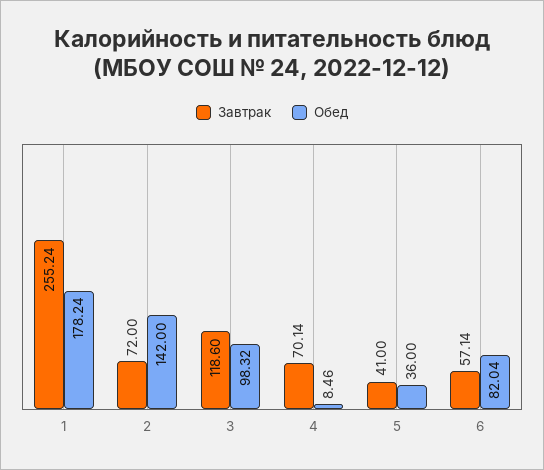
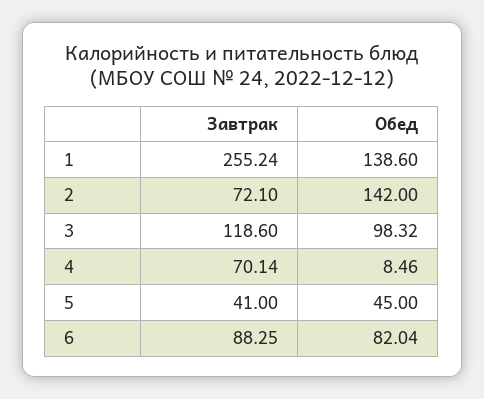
Обед, 1: 178.24 -> 138.6
Завтрак, 2: 72 -> 72.1
Обед, 5: 36 -> 45
Завтрак, 6: 57.14 -> 88.25

